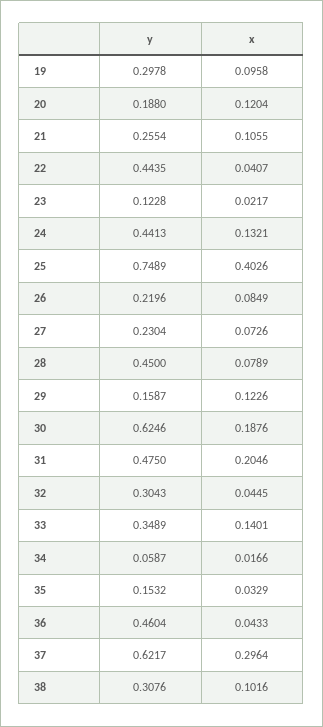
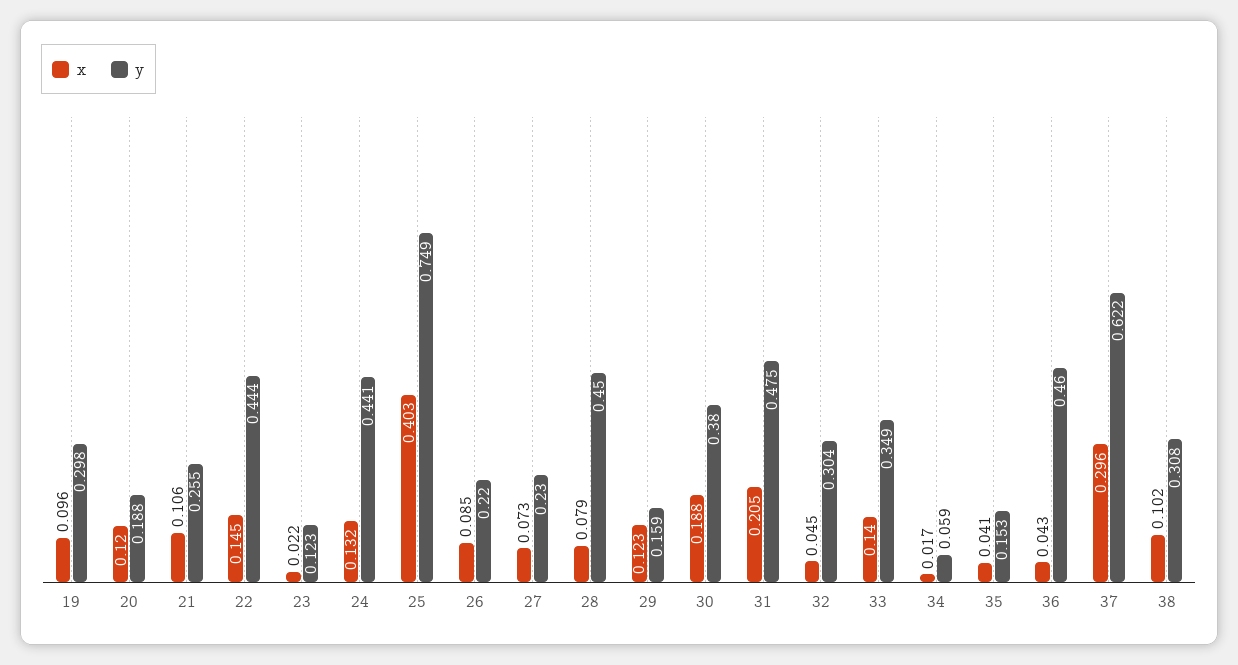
x, 22: 0.0407 -> 0.145
y, 30: 0.6246 -> 0.38
x, 35: 0.0329 -> 0.041

